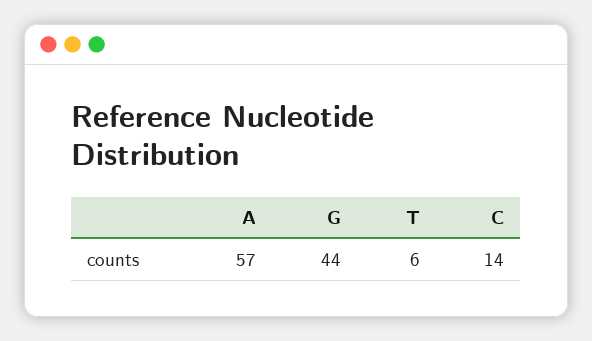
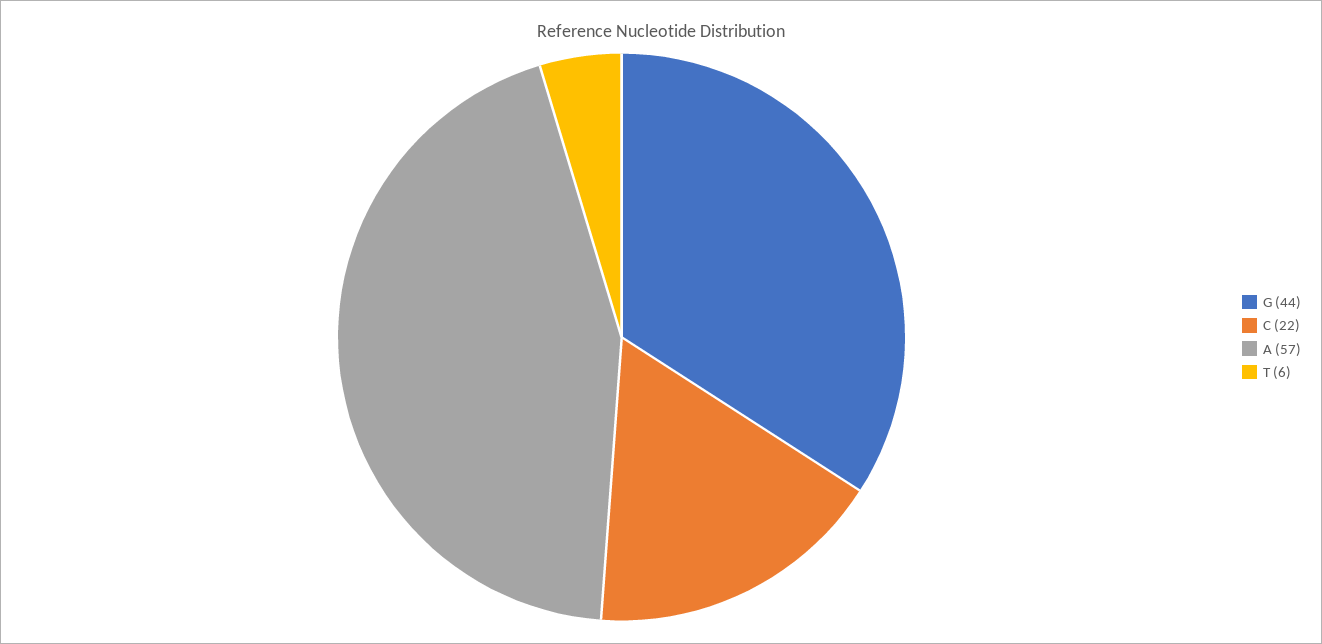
C: 14 -> 22

